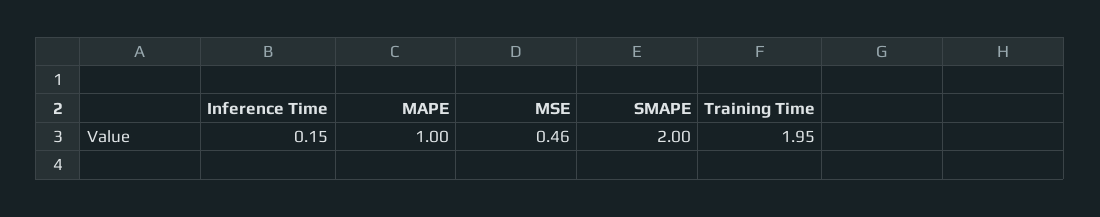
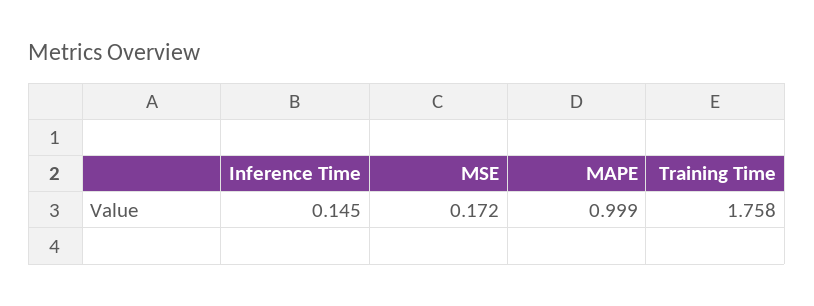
MSE: 0.46 -> 0.172
SMAPE: 2 -> none
Training Time: 1.95 -> 1.758

